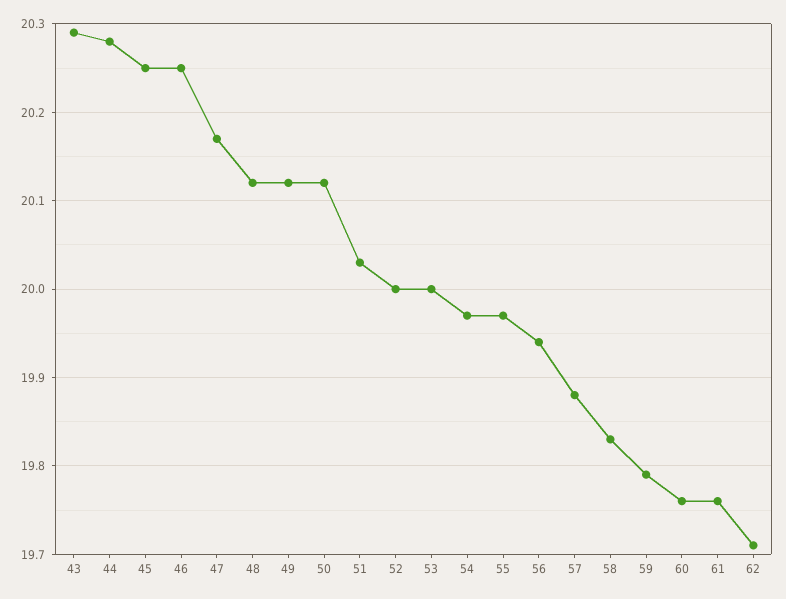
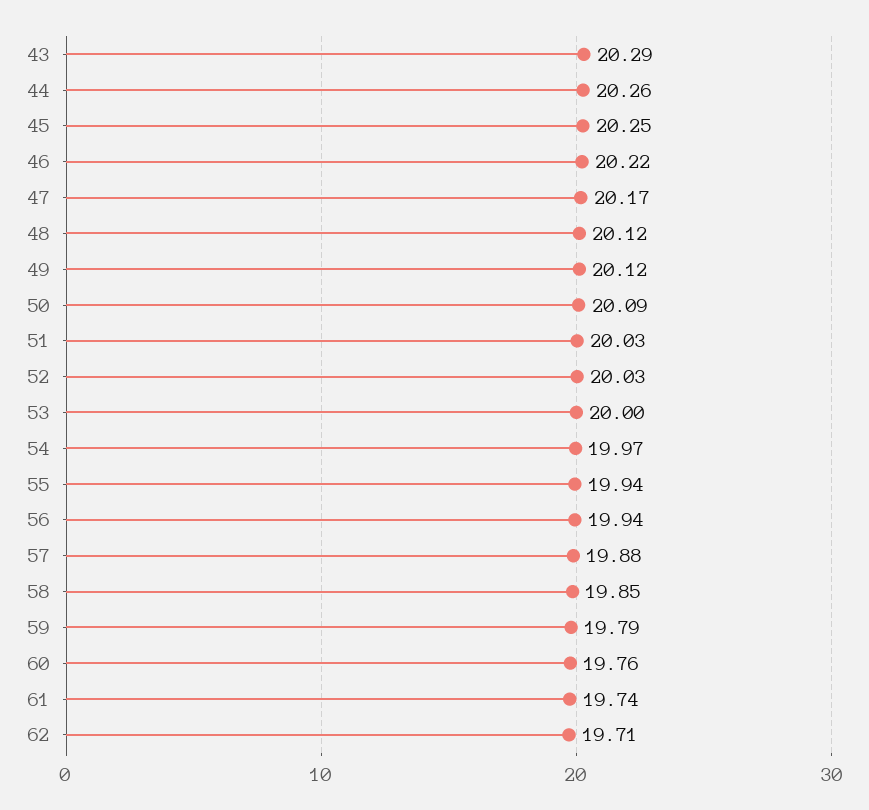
44: 20.28 -> 20.26
46: 20.25 -> 20.22
50: 20.12 -> 20.09
52: 20 -> 20.03
55: 19.97 -> 19.94
58: 19.83 -> 19.85
61: 19.76 -> 19.74

